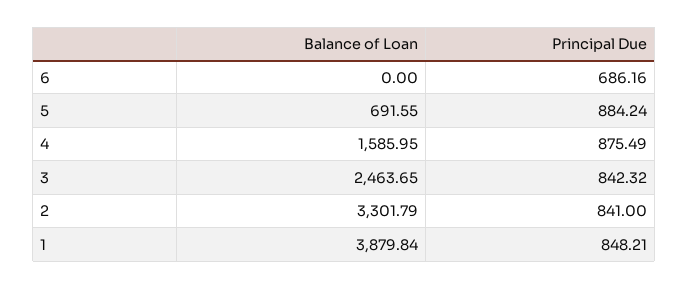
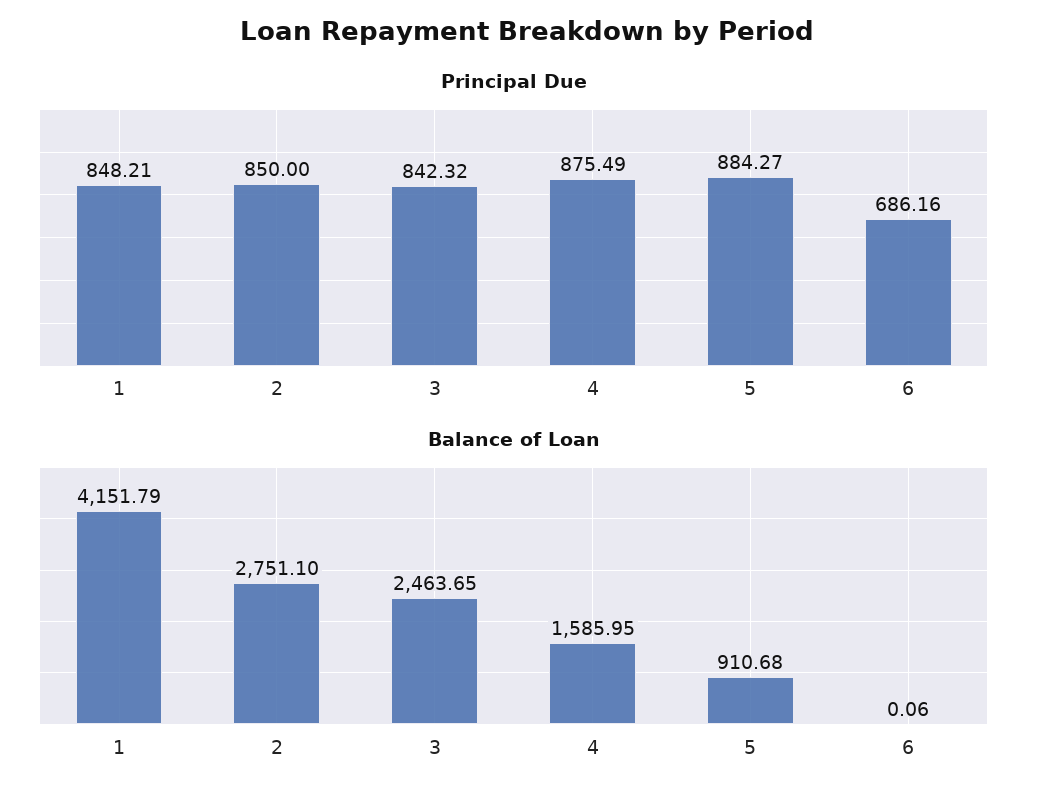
Balance of Loan, 6: 0 -> 0.06
Balance of Loan, 5: 691.55 -> 910.68
Principal Due, 5: 884.24 -> 884.27
Balance of Loan, 2: 3301.79 -> 2751.1
Principal Due, 2: 841 -> 850
Balance of Loan, 1: 3879.84 -> 4151.79

